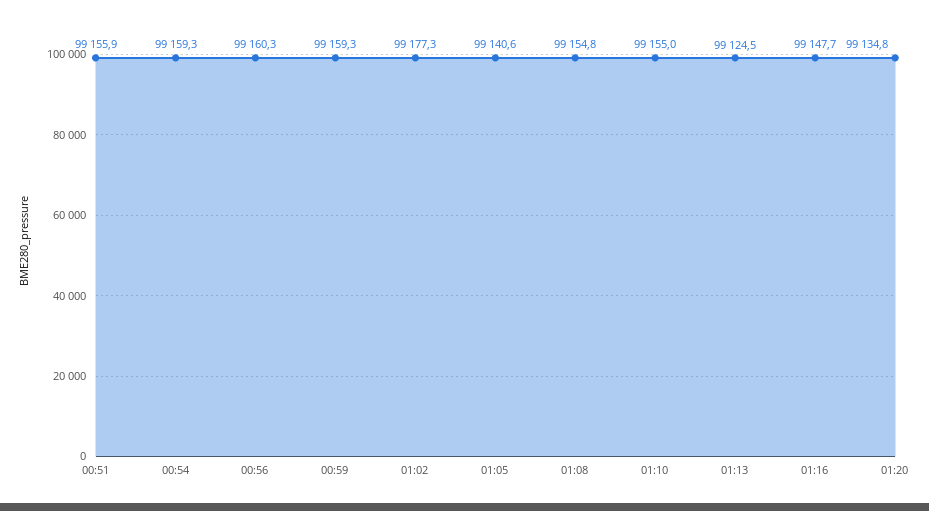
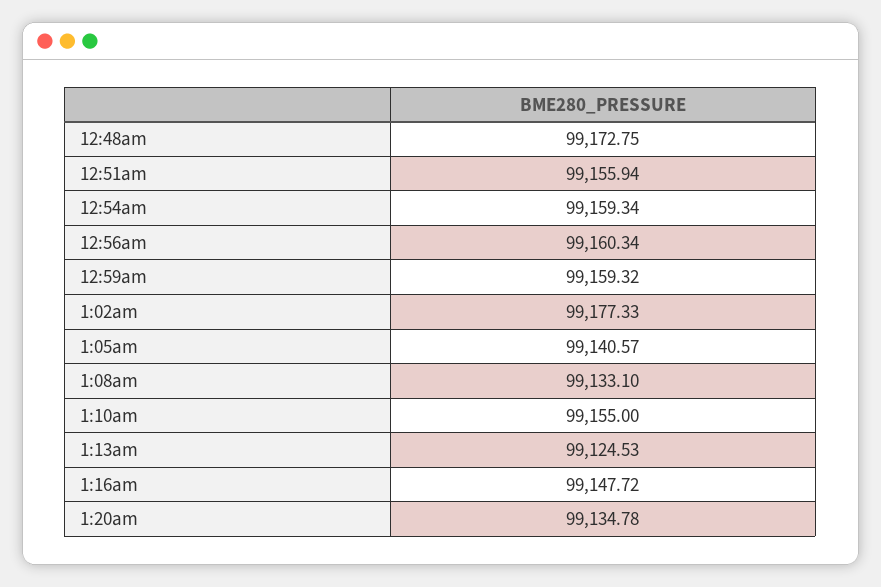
01:08: 99154.8 -> 99133.1
12:48am: none -> 99172.75

